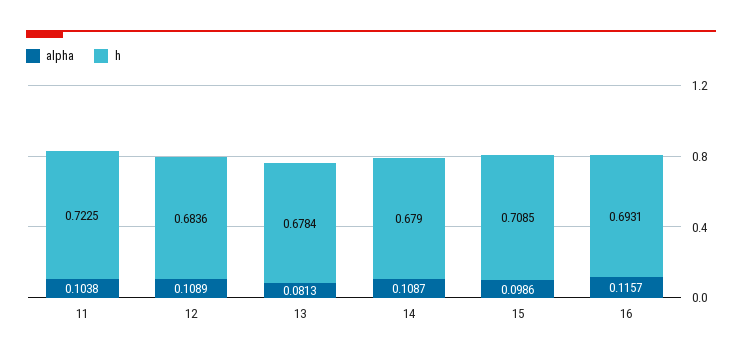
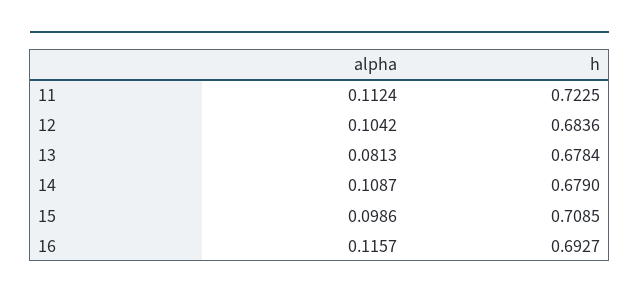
alpha, 11: 0.1038 -> 0.1124
alpha, 12: 0.1089 -> 0.1042
h, 16: 0.6931 -> 0.6927

